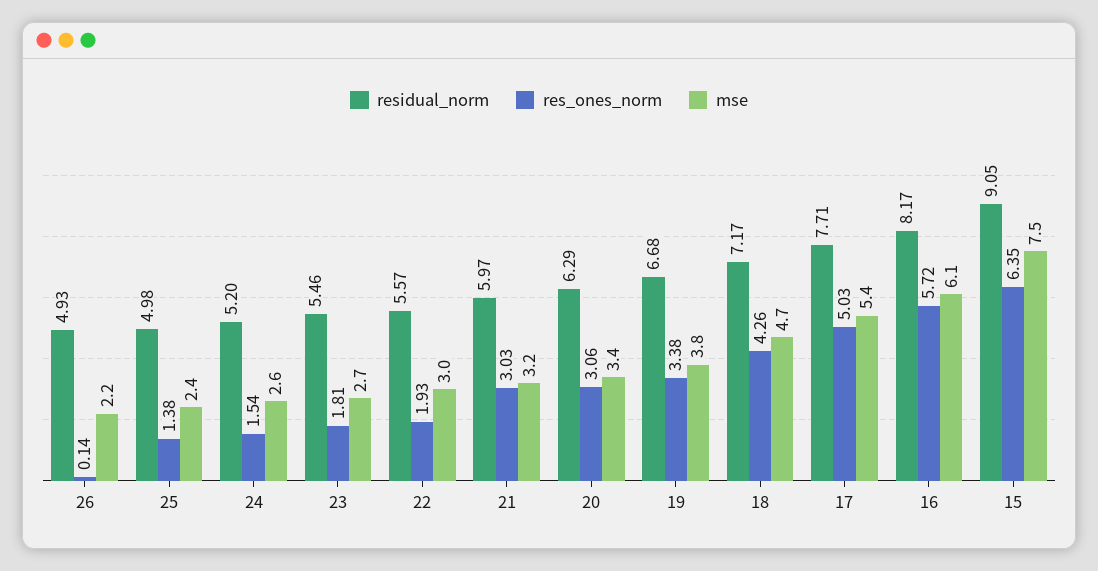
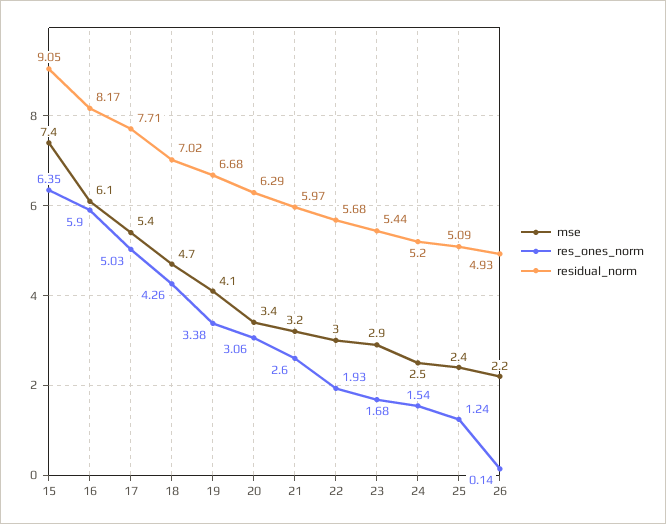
residual_norm, 25: 4.98 -> 5.09
res_ones_norm, 25: 1.38 -> 1.24
mse, 24: 2.6 -> 2.5
residual_norm, 23: 5.46 -> 5.44
res_ones_norm, 23: 1.81 -> 1.68
mse, 23: 2.7 -> 2.9
residual_norm, 22: 5.57 -> 5.68
res_ones_norm, 21: 3.03 -> 2.6
mse, 19: 3.8 -> 4.1
residual_norm, 18: 7.17 -> 7.02
res_ones_norm, 16: 5.72 -> 5.9
mse, 15: 7.5 -> 7.4

